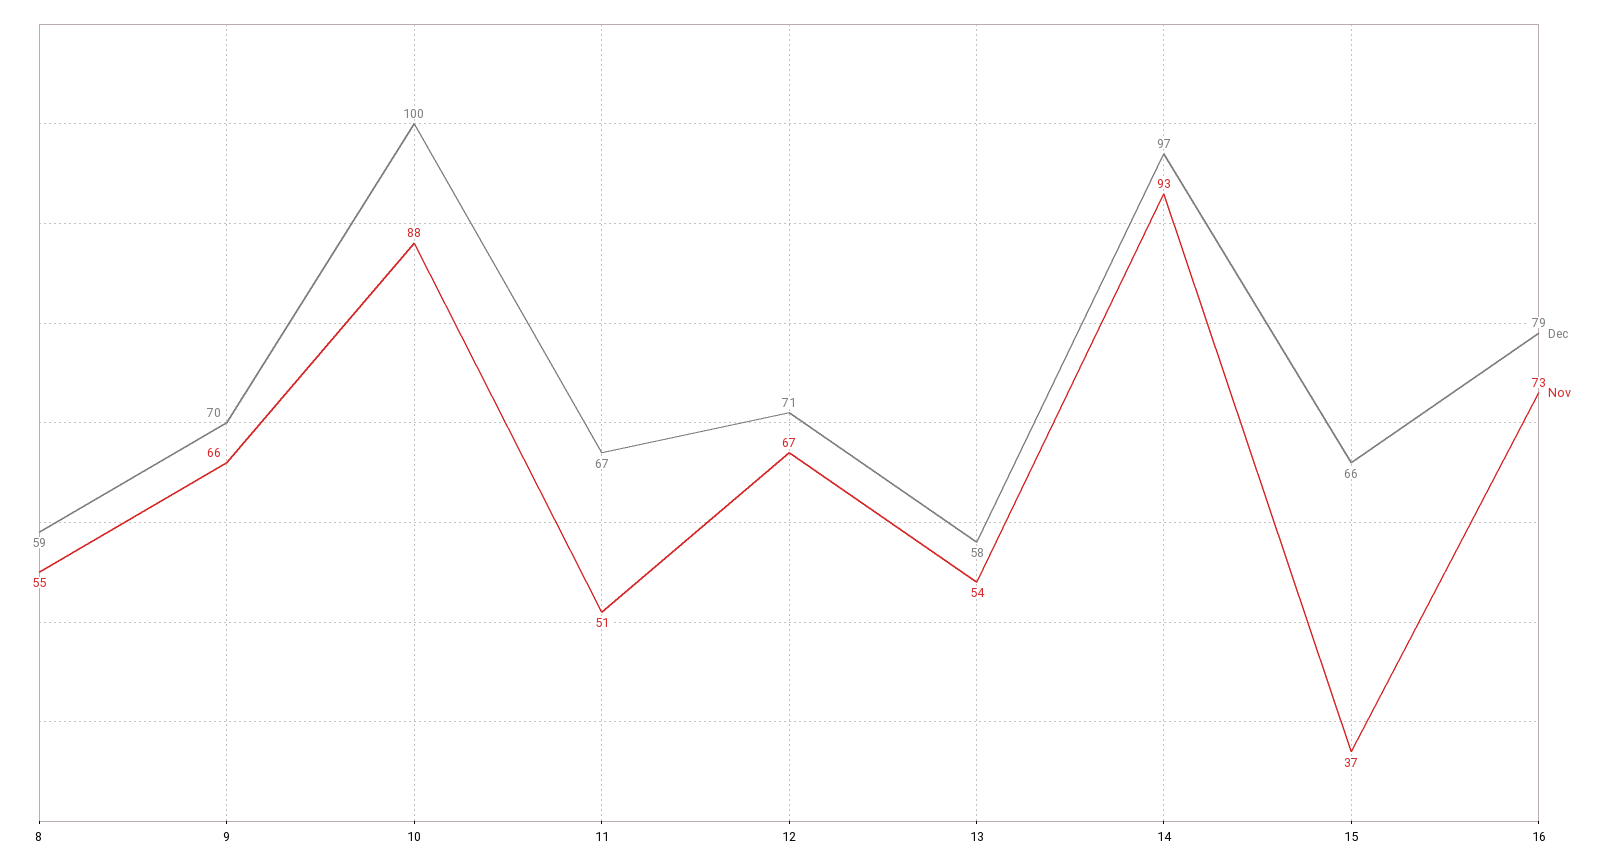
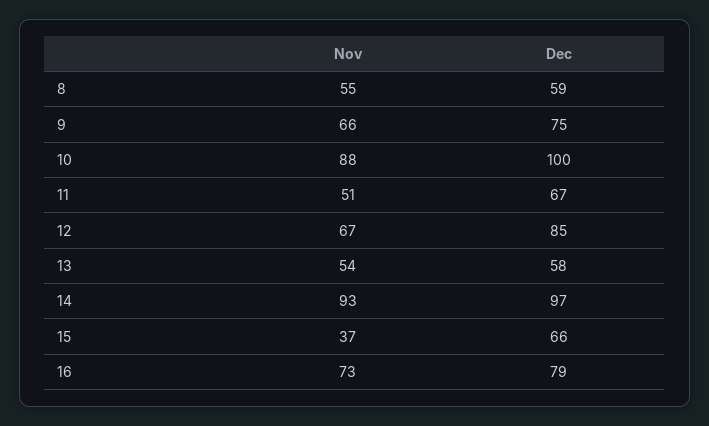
Dec, 9: 70 -> 75
Dec, 12: 71 -> 85

